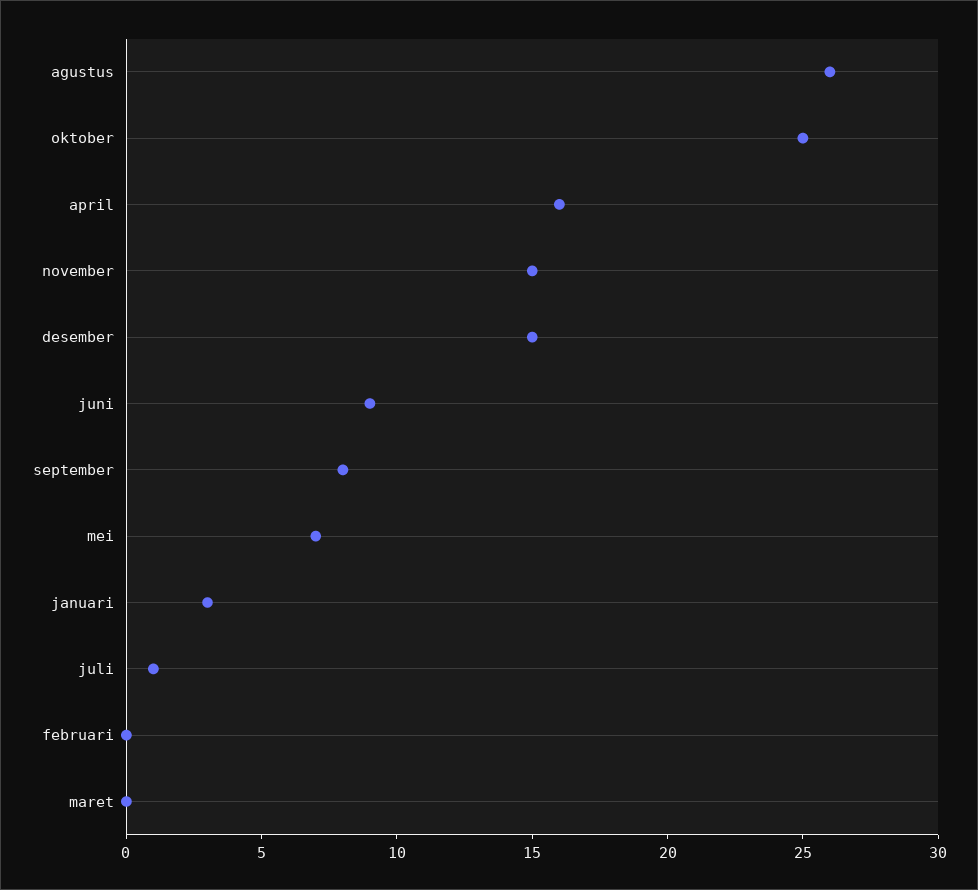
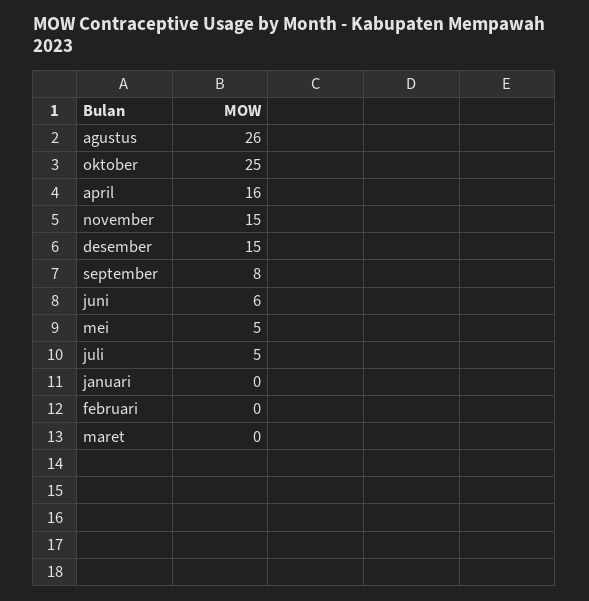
juni: 9 -> 6
mei: 7 -> 5
januari: 3 -> 0
juli: 1 -> 5

